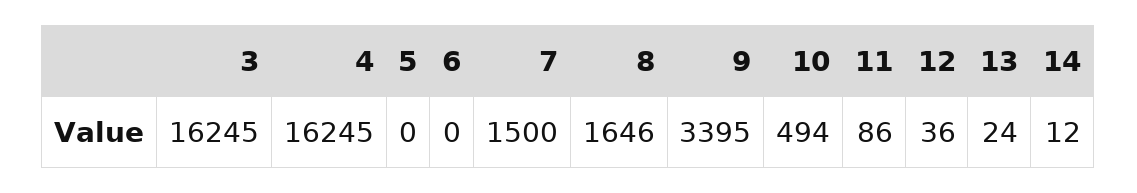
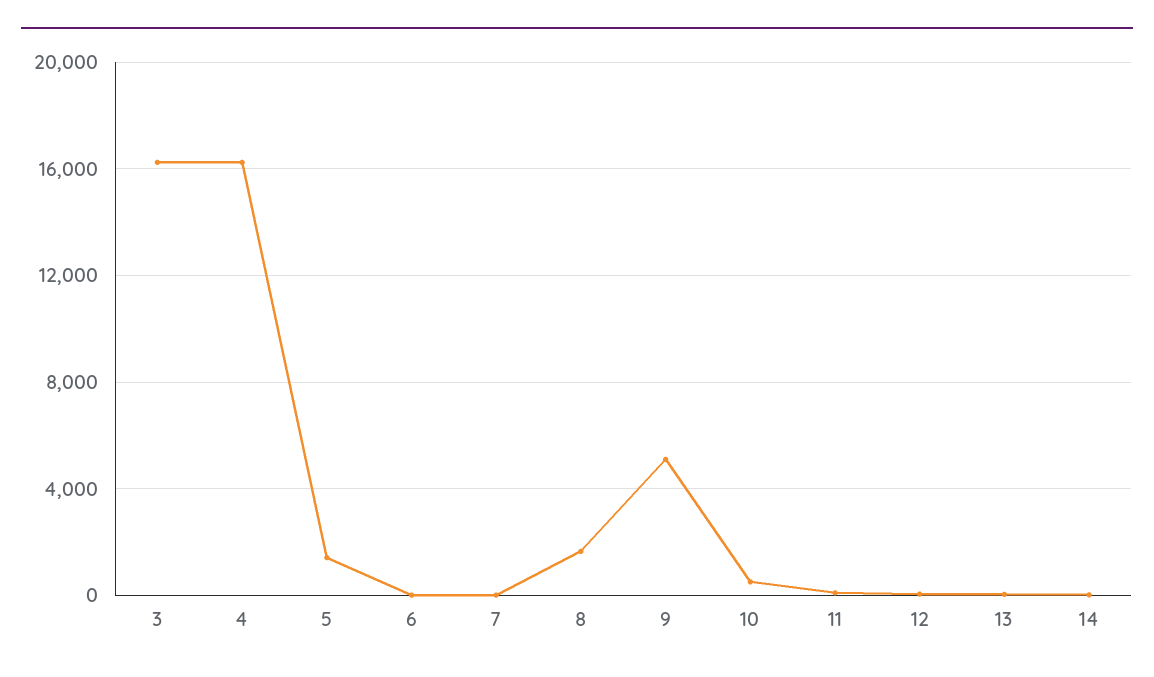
5: 0 -> 1500
7: 1500 -> 0
9: 3395 -> 5000

